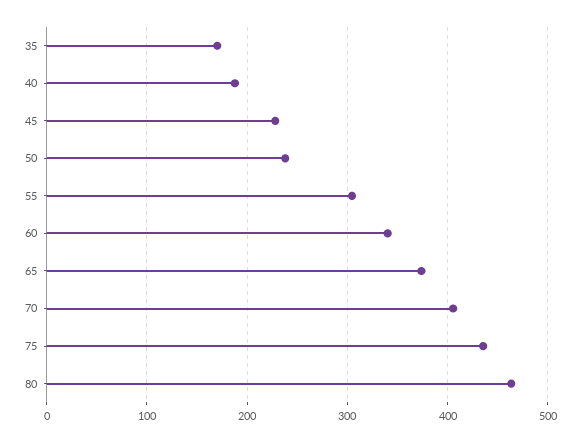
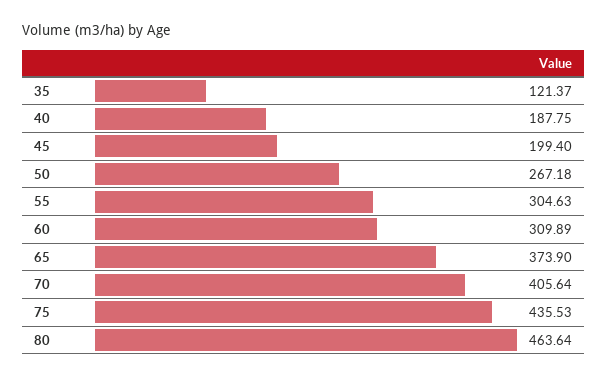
35: 170 -> 121.37
45: 230 -> 199.4
50: 240 -> 267.18
60: 340 -> 309.89

